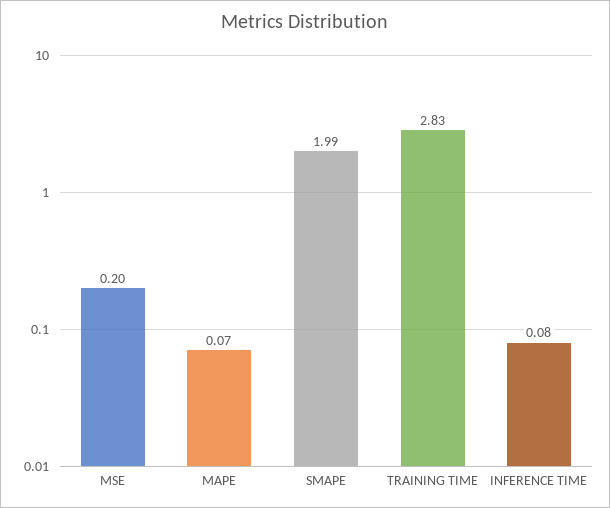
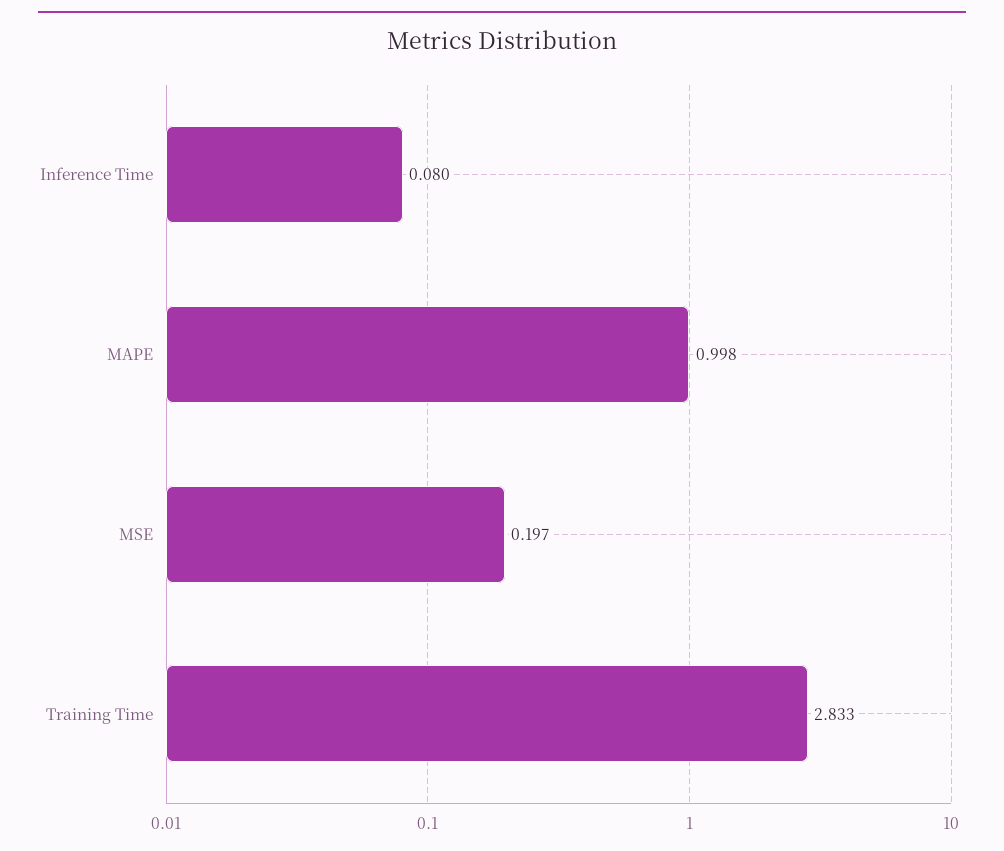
MAPE: 0.07 -> 0.998
SMAPE: 1.99 -> none

